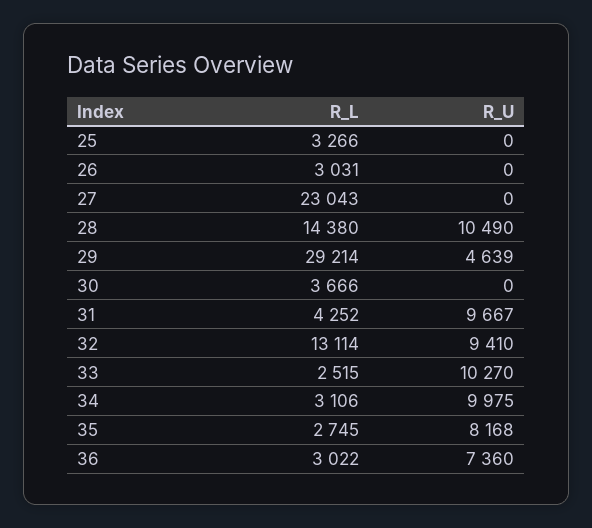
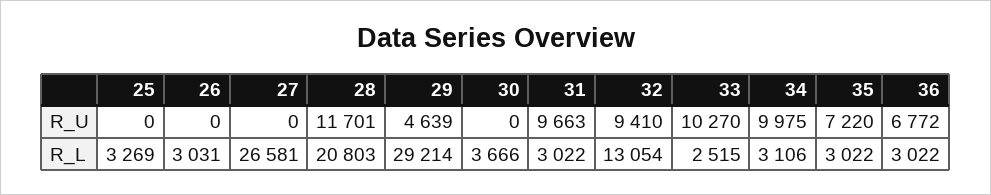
R_L, 25: 3266 -> 3269
R_L, 27: 23043 -> 26581
R_L, 28: 14380 -> 20803
R_U, 28: 10490 -> 11701
R_L, 31: 4252 -> 3022
R_U, 31: 9667 -> 9663
R_L, 32: 13114 -> 13054
R_L, 35: 2745 -> 3022
R_U, 35: 8168 -> 7220
R_U, 36: 7360 -> 6772

